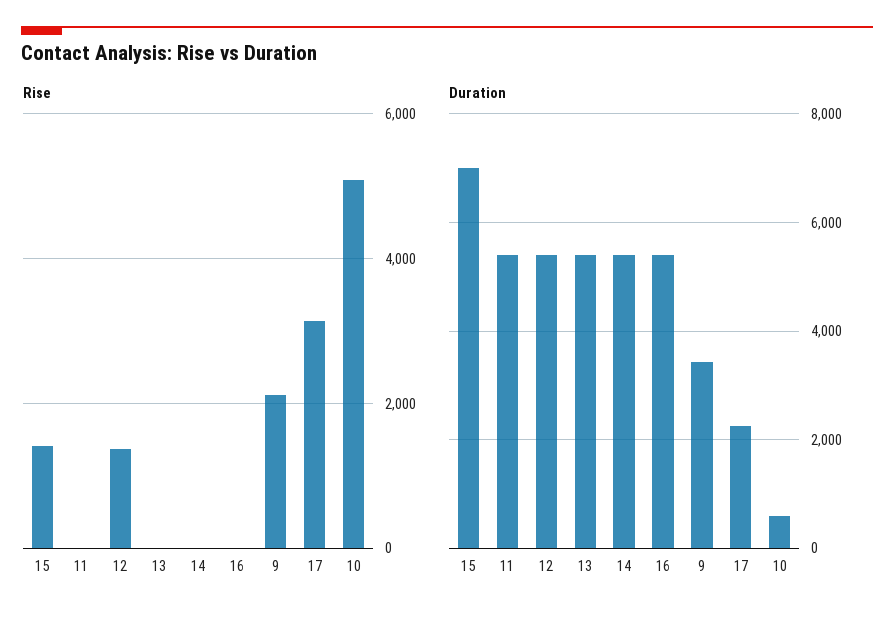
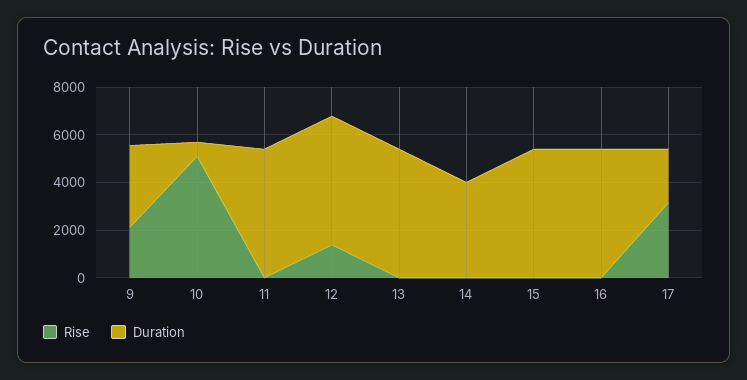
Rise, 15: 1400 -> 0
Duration, 15: 7000 -> 5500
Duration, 14: 5400 -> 4000

